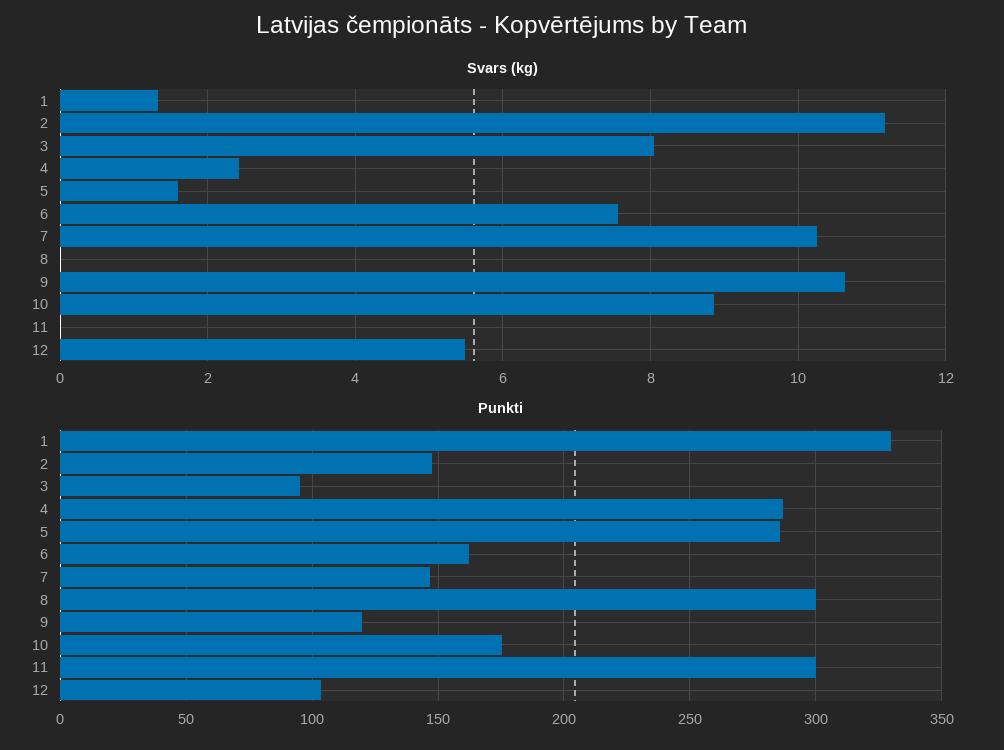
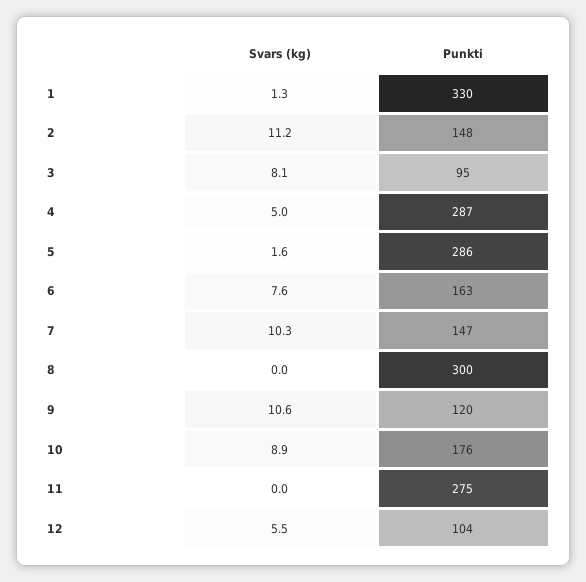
Svars (kg), 4: 2.4 -> 5
Punkti, 11: 300 -> 275

